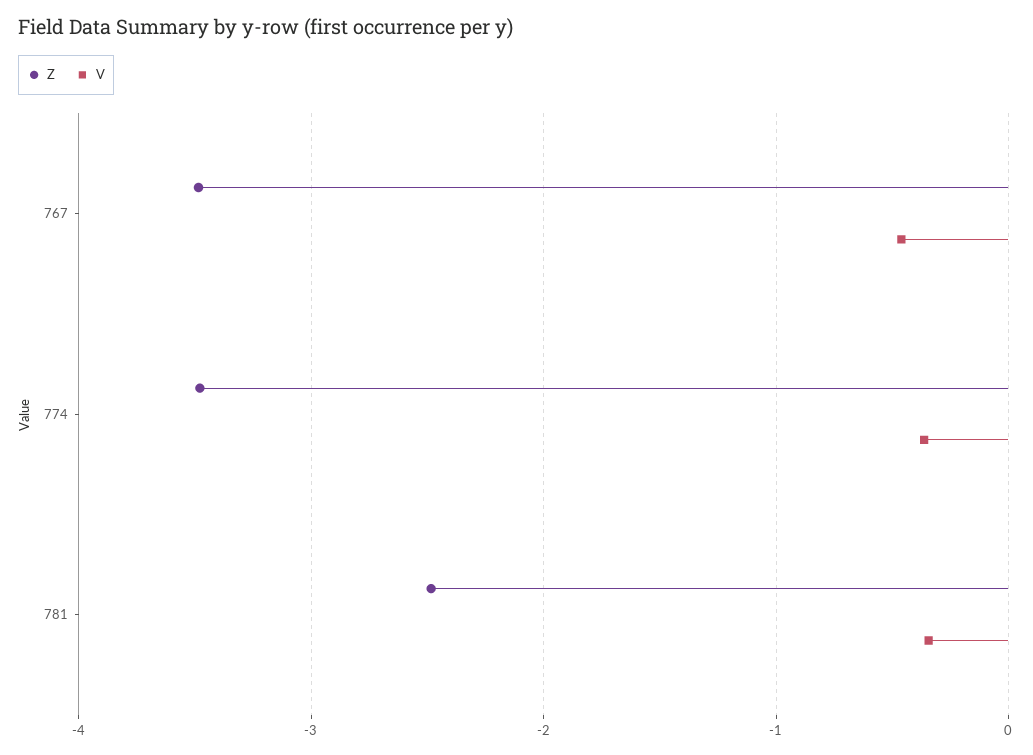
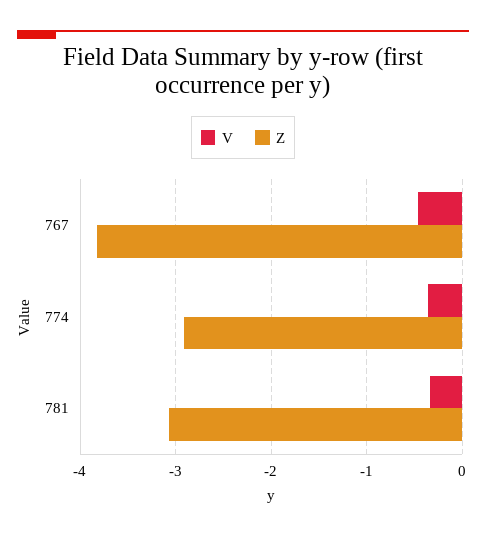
Z, 767: -3.5 -> -3.8
Z, 774: -3.5 -> -2.9
Z, 781: -2.5 -> -3.1

